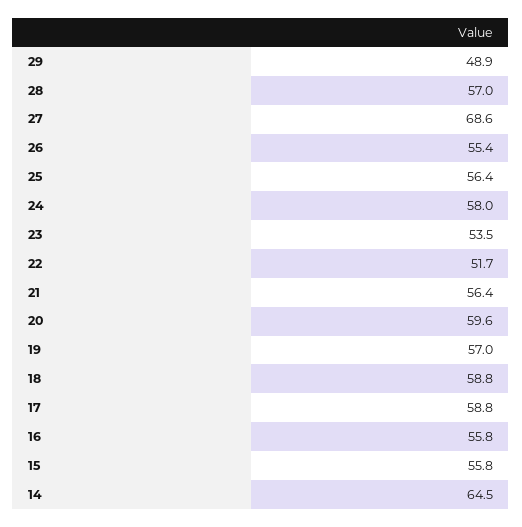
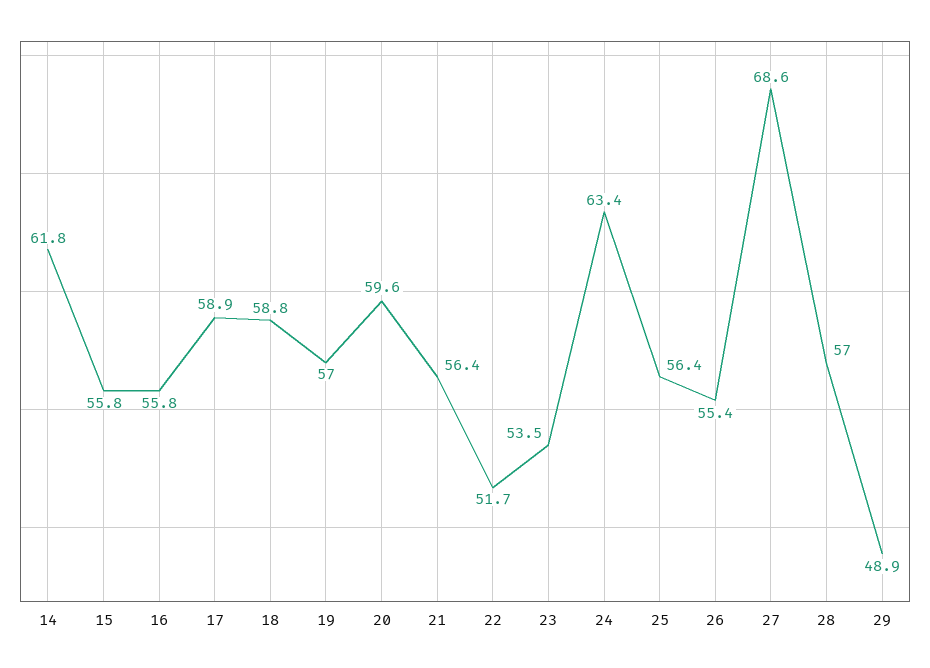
24: 58 -> 63.4
17: 58.8 -> 58.9
14: 64.5 -> 61.8

